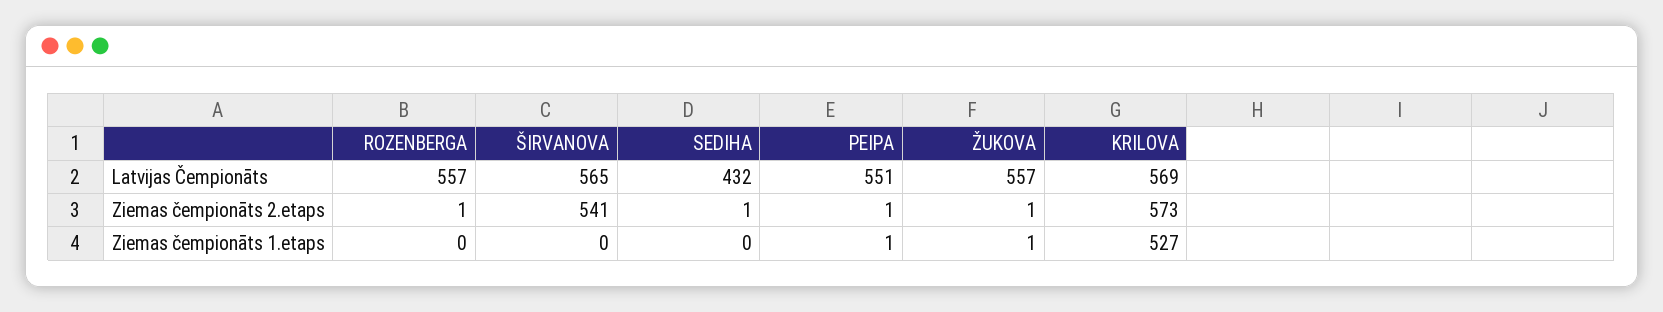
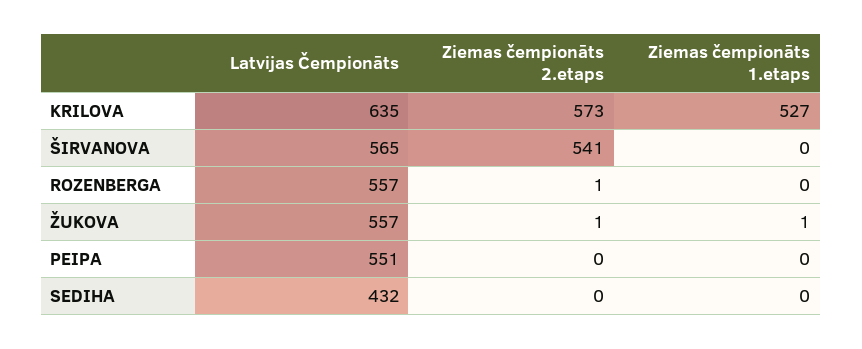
KRILOVA, Latvijas Čempionāts: 569 -> 635
SEDIHA, Ziemas čempionāts 2.etaps: 1 -> 0
PEIPA, Ziemas čempionāts 2.etaps: 1 -> 0
PEIPA, Ziemas čempionāts 1.etaps: 1 -> 0

